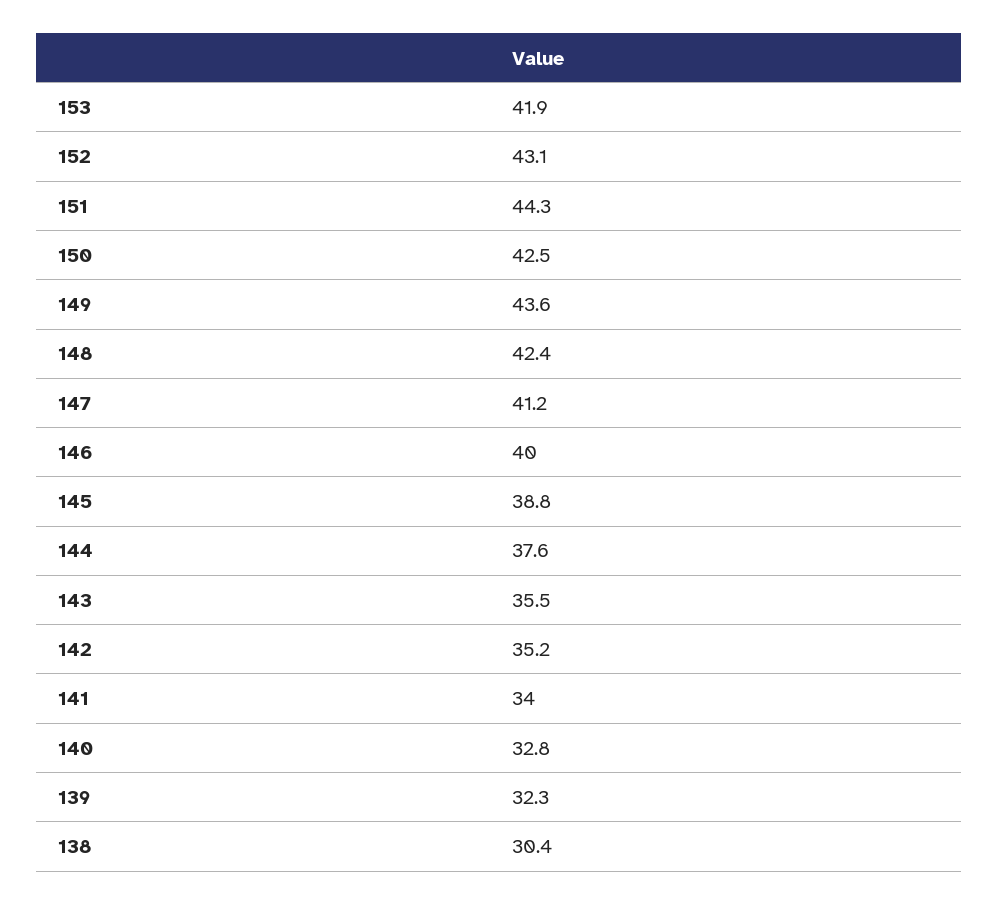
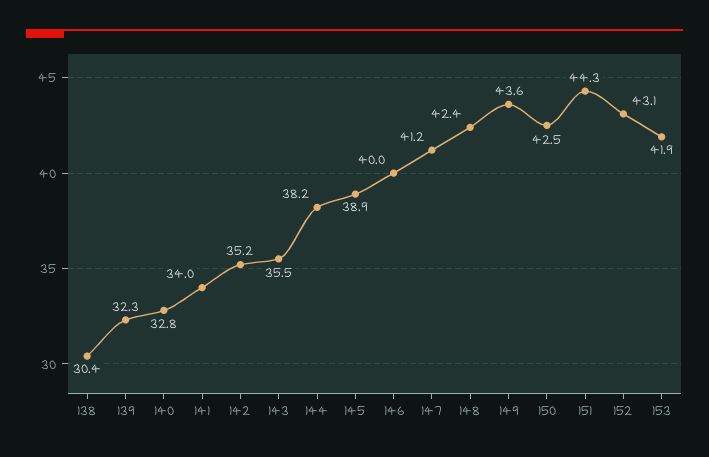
145: 38.8 -> 38.9
144: 37.6 -> 38.2

